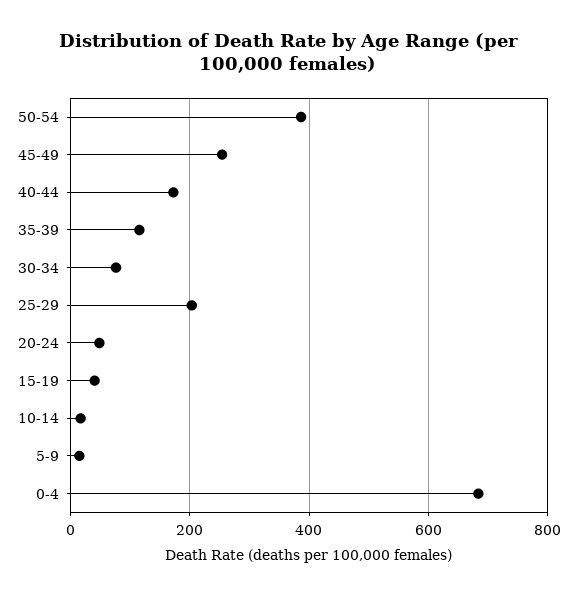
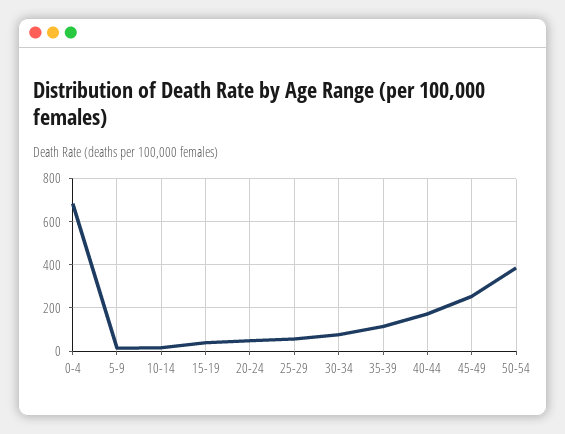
25-29: 200 -> 50

